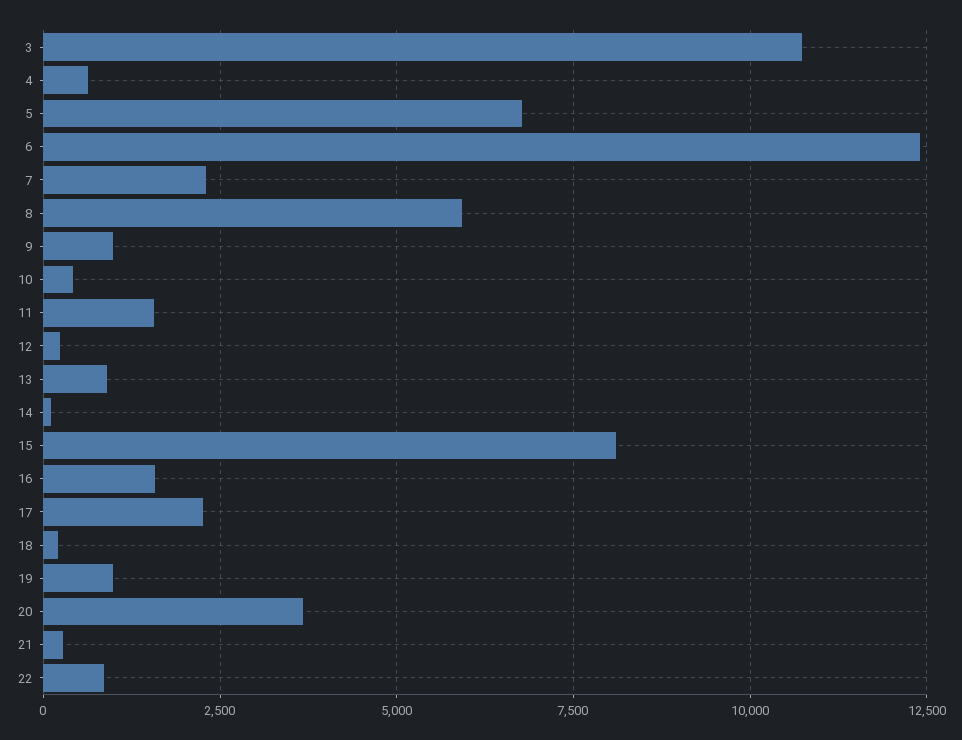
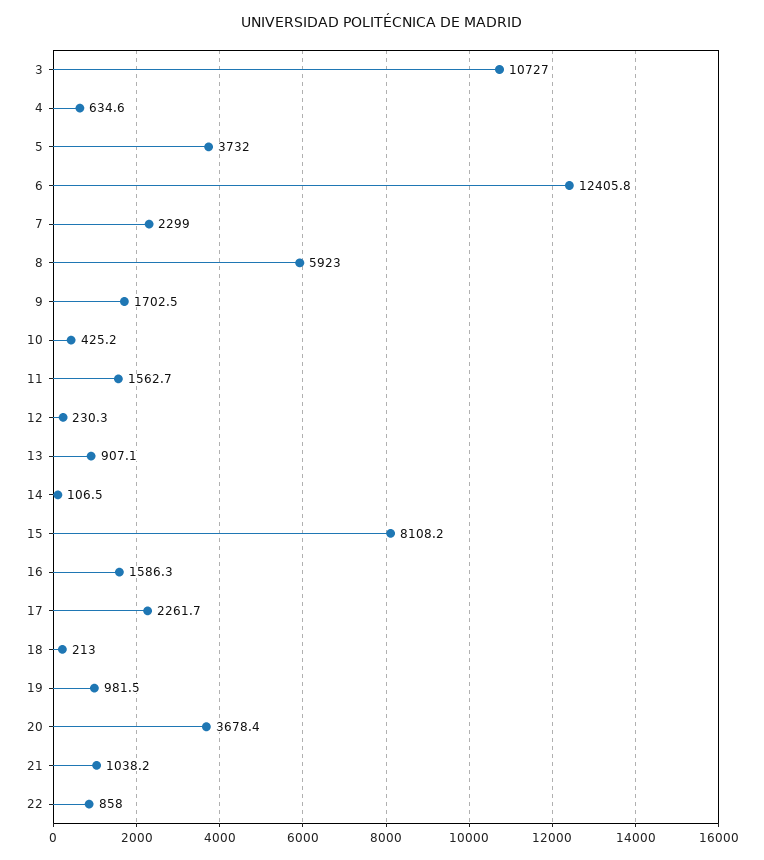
5: 6750 -> 3732
9: 1000 -> 1702.5
21: 250 -> 1038.2

